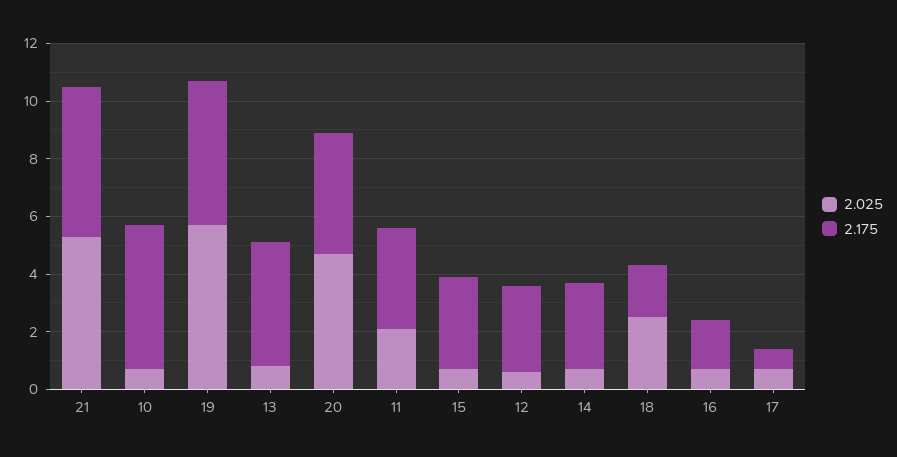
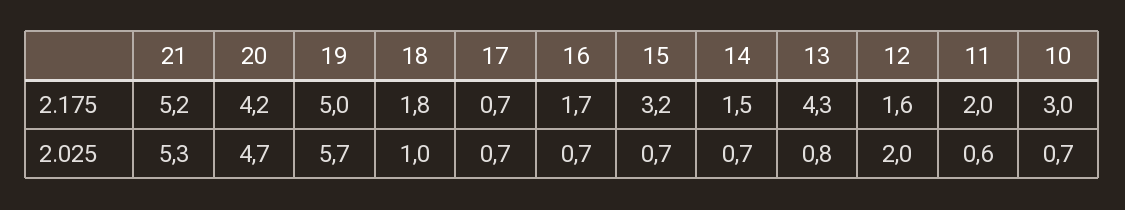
2.175, 10: 5 -> 3
2.025, 11: 2 -> 0.6
2.175, 11: 3.5 -> 2
2.025, 12: 0.5 -> 2
2.175, 12: 3 -> 1.6
2.175, 14: 3 -> 1.5
2.025, 18: 2.5 -> 1

